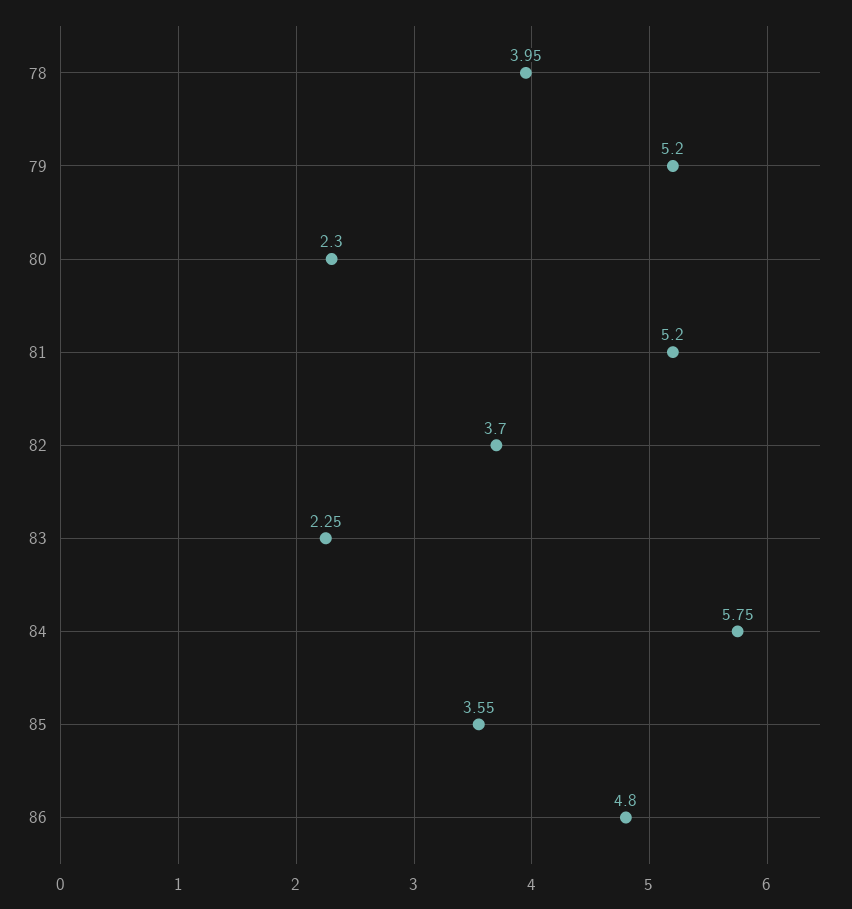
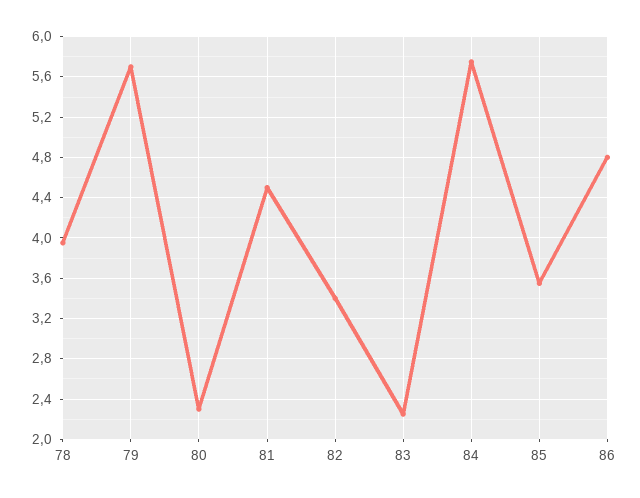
79: 5.2 -> 5.7
81: 5.2 -> 4.5
82: 3.7 -> 3.4

